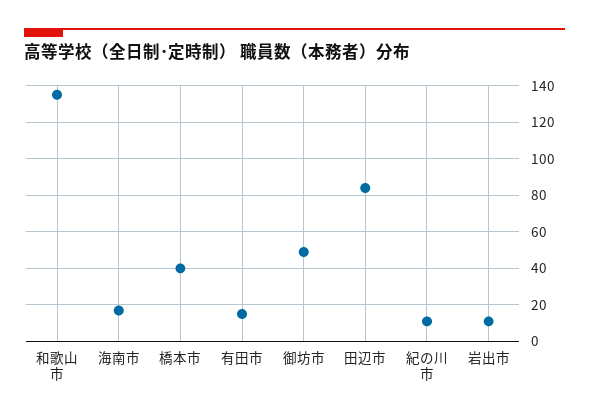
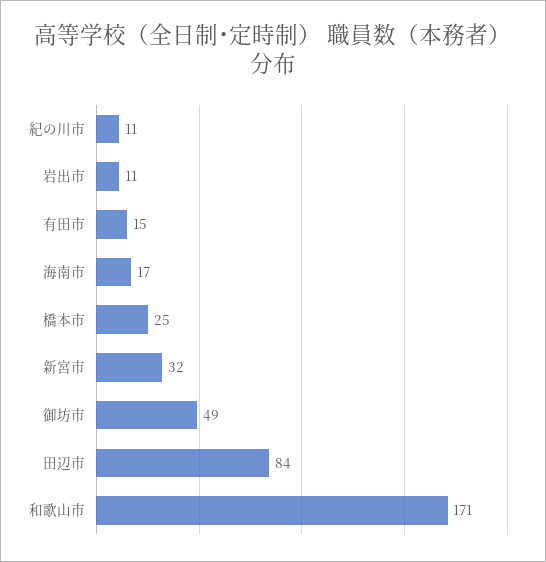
和歌山市: 135 -> 171
橋本市: 40 -> 25
新宮市: none -> 32

